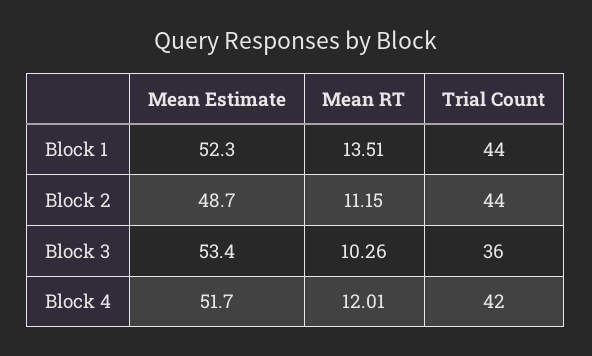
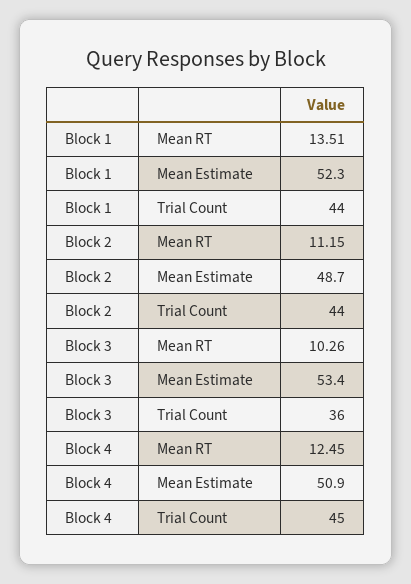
Mean Estimate, Block 4: 51.7 -> 50.9
Mean RT, Block 4: 12.01 -> 12.45
Trial Count, Block 4: 42 -> 45

